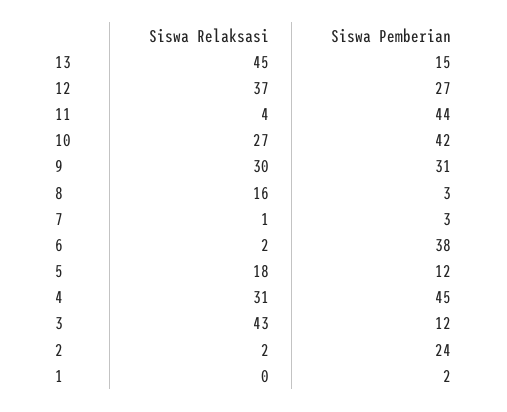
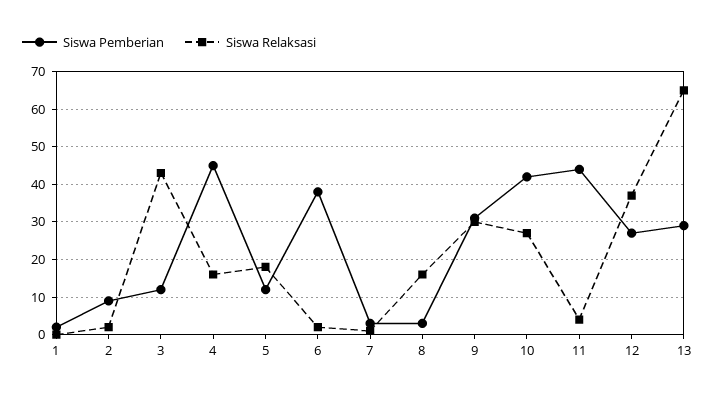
Siswa Relaksasi, 13: 45 -> 65
Siswa Pemberian, 13: 15 -> 30
Siswa Relaksasi, 4: 31 -> 15
Siswa Pemberian, 2: 24 -> 10

